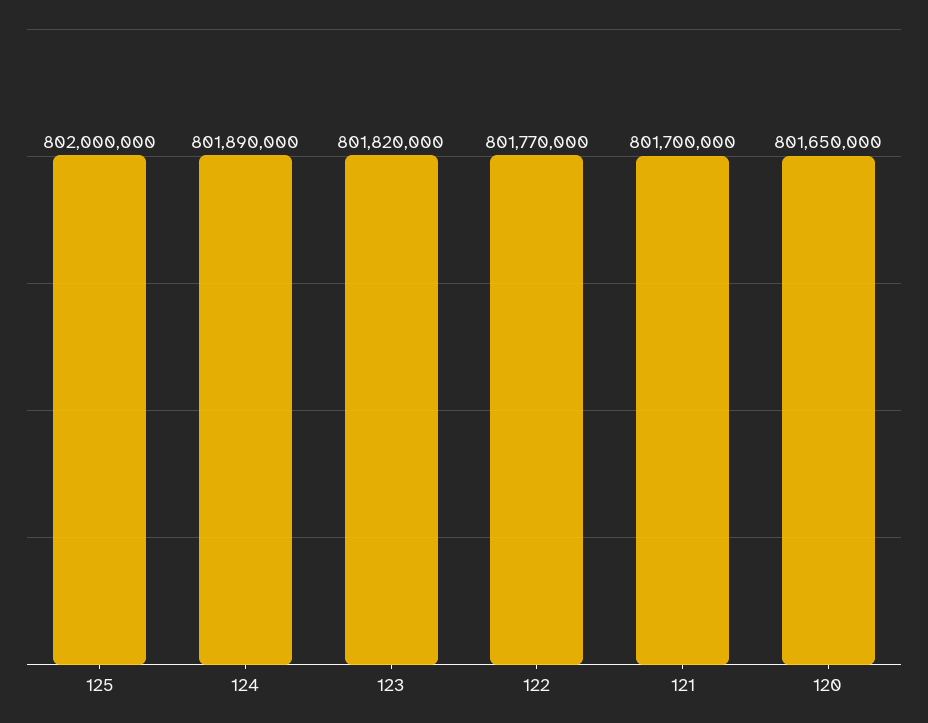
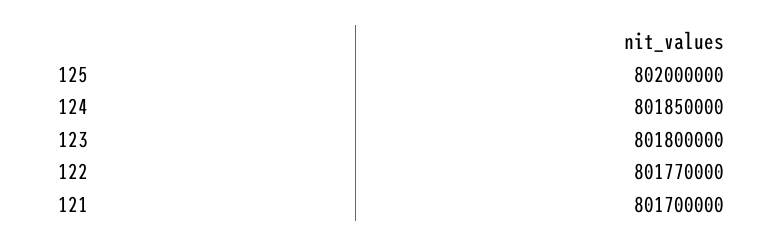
124: 801890000 -> 801850000
123: 801820000 -> 801800000
120: 801650000 -> none

